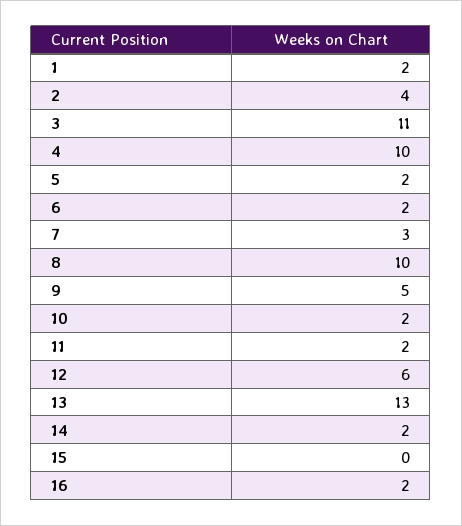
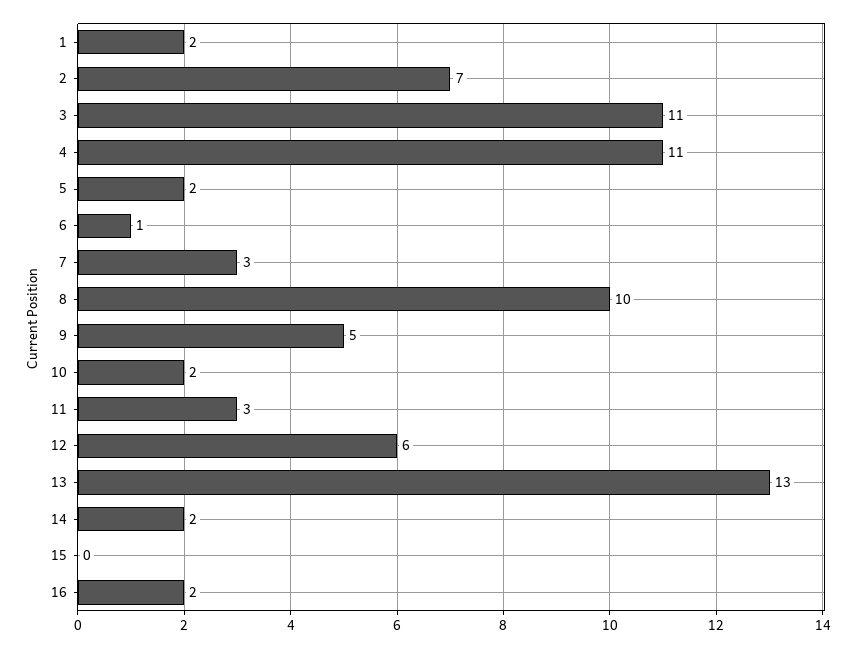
2: 4 -> 7
4: 10 -> 11
6: 2 -> 1
11: 2 -> 3

